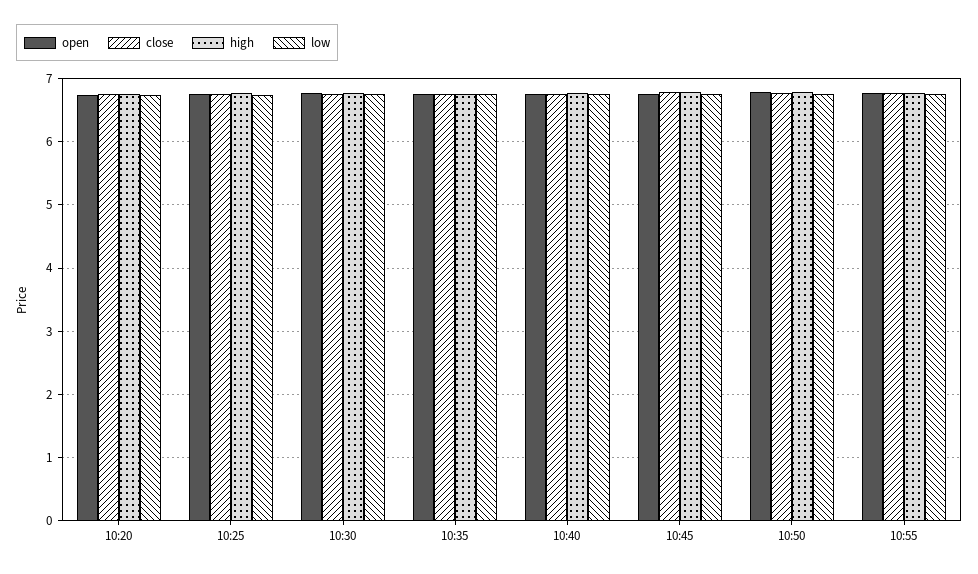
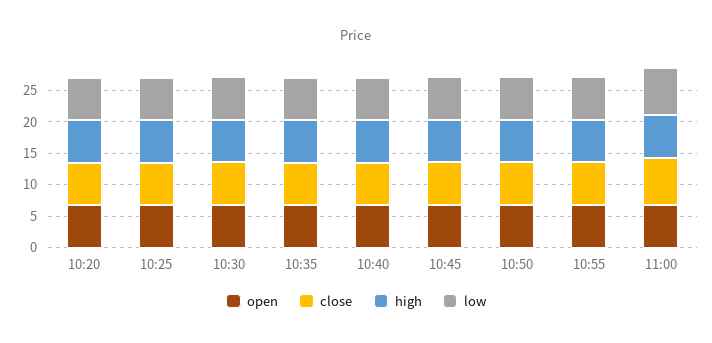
open, 11:00: none -> 7.5
close, 11:00: none -> 7.5
high, 11:00: none -> 7.5
low, 11:00: none -> 7.5

